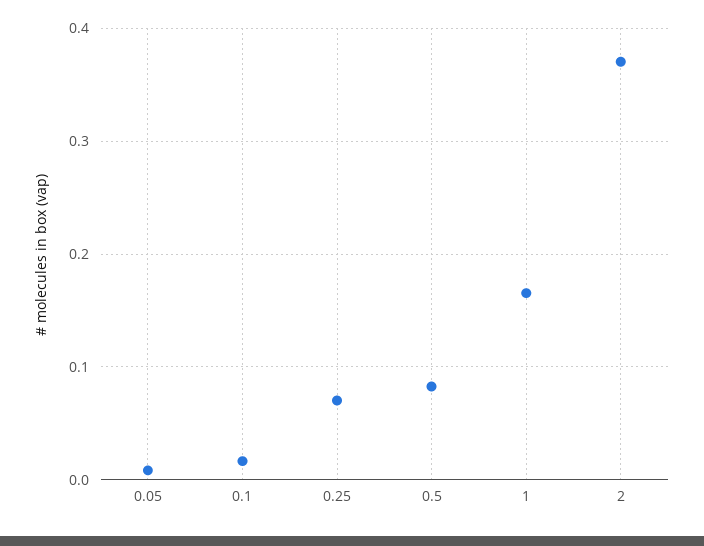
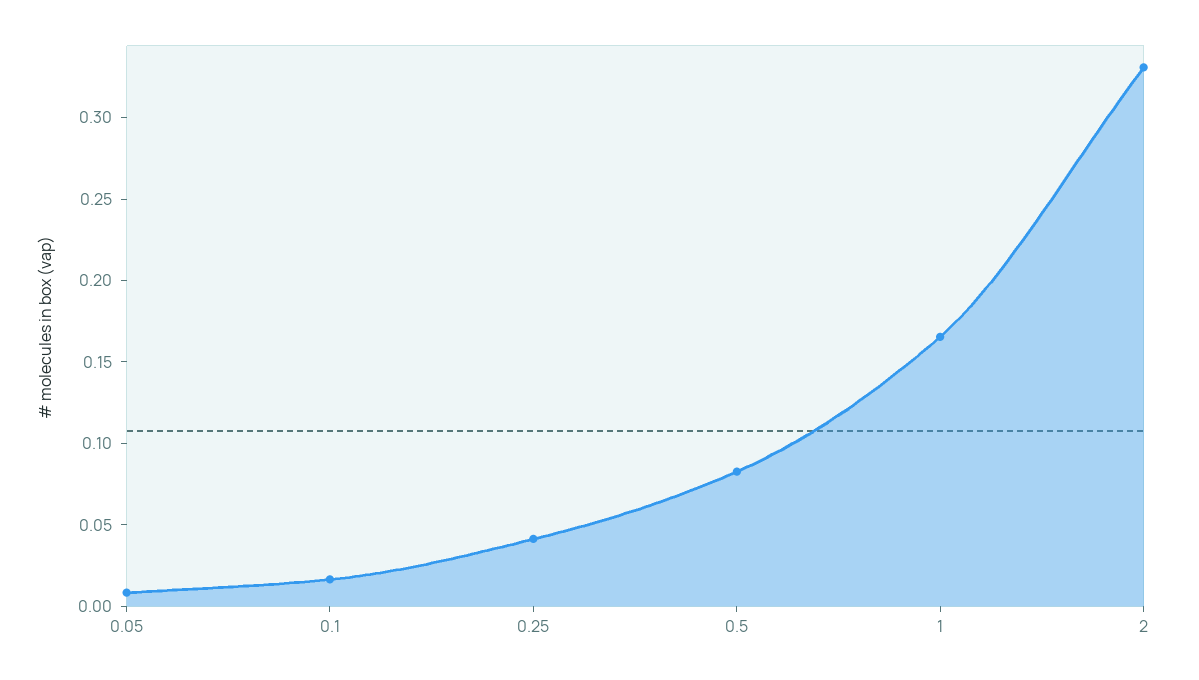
0.25: 0.07 -> 0.04
2: 0.37 -> 0.33

